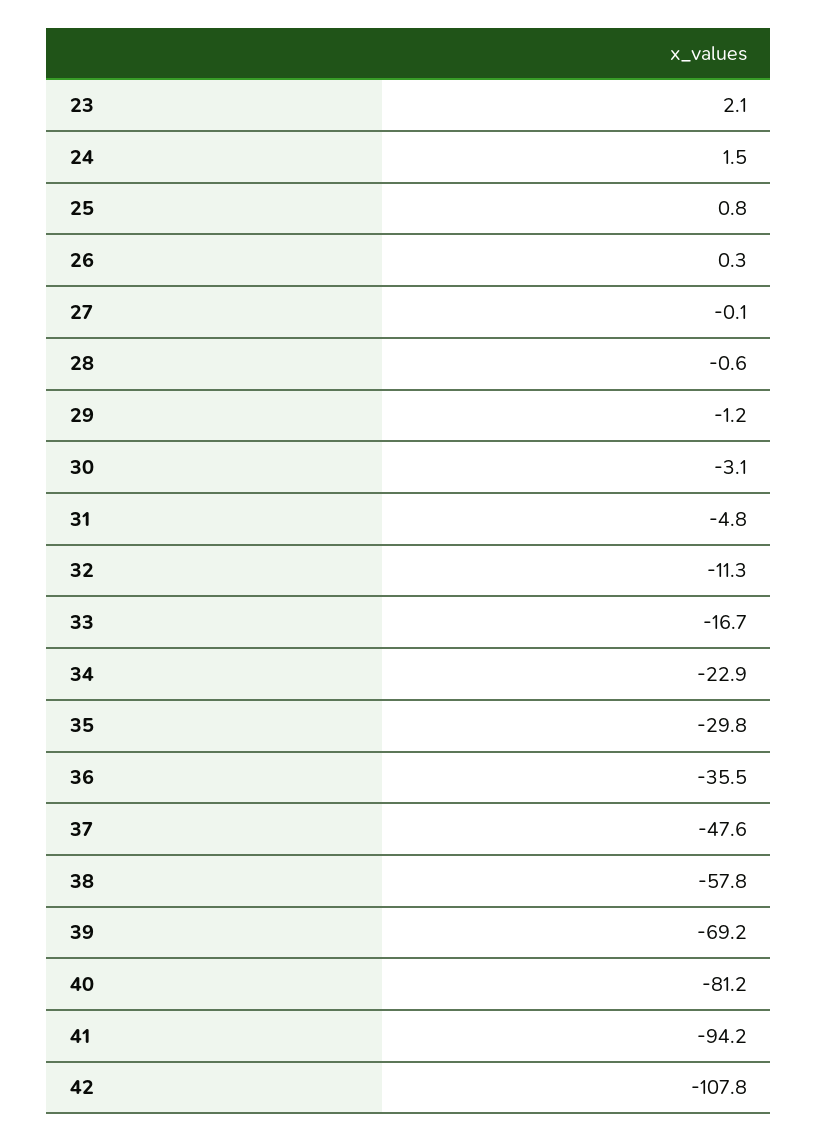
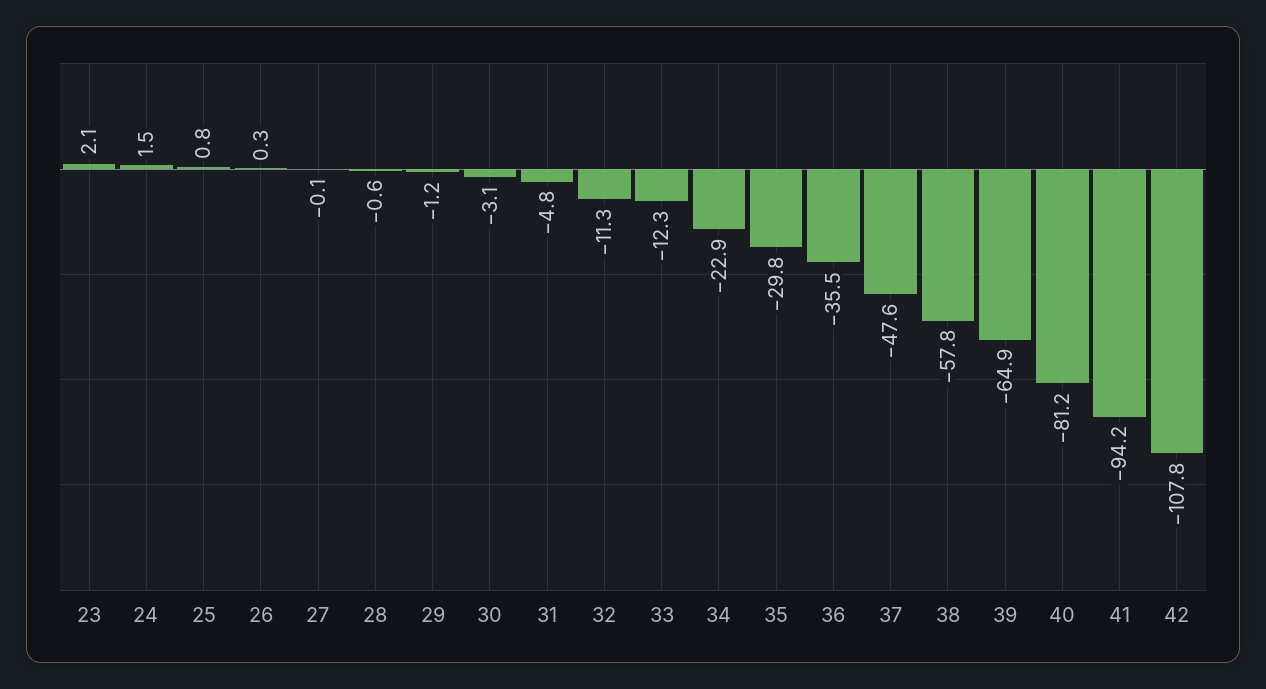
33: -16.7 -> -12.3
39: -69.2 -> -64.9

